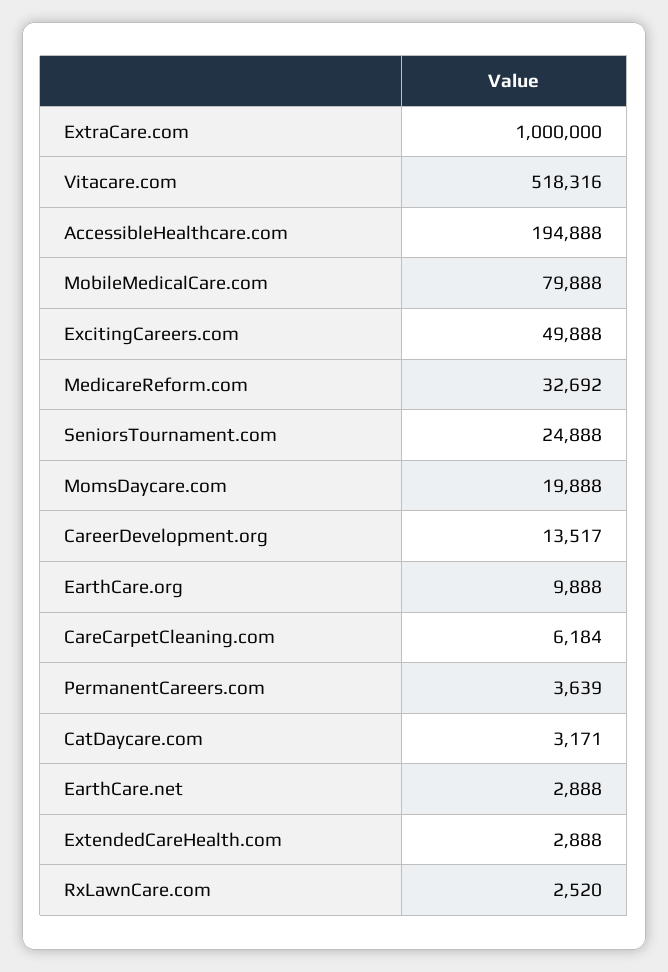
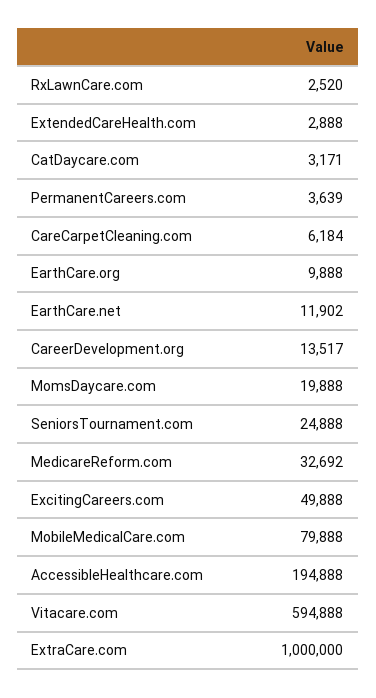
Vitacare.com: 518316 -> 594888
EarthCare.net: 2888 -> 11902

